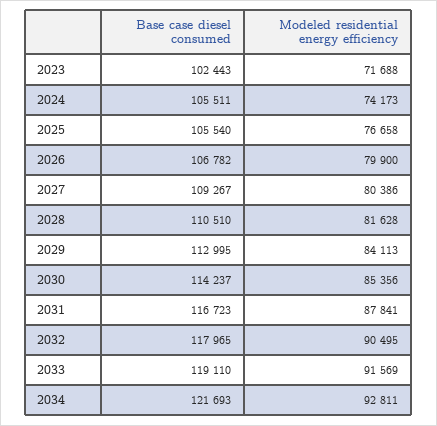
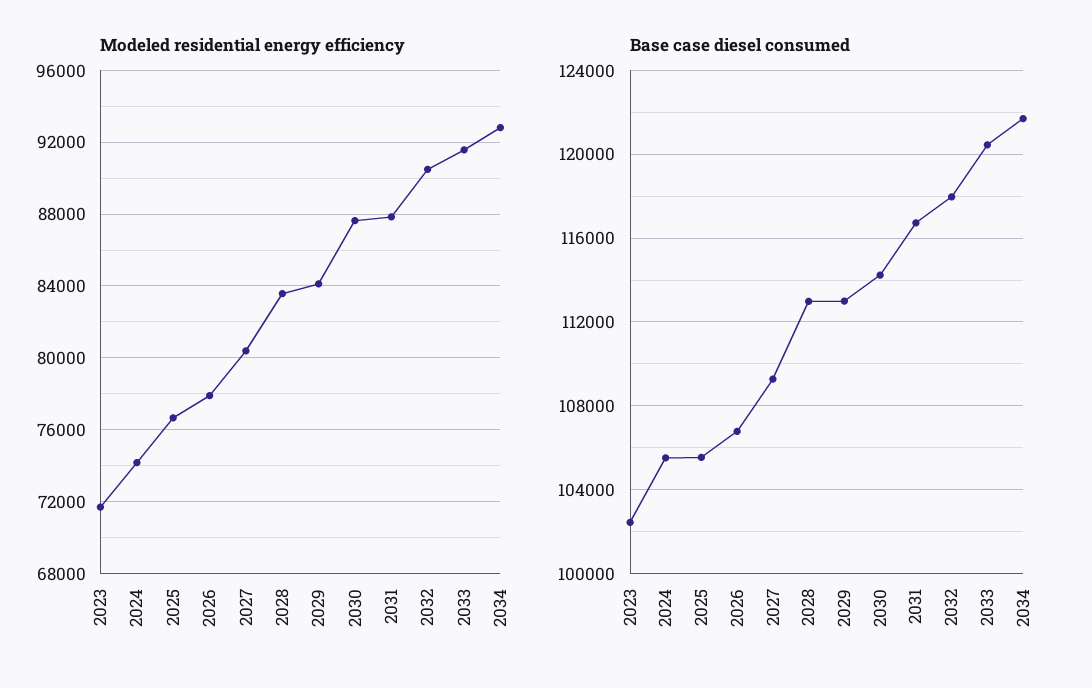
Modeled residential energy efficiency, 2026: 79900 -> 78000
Base case diesel consumed, 2028: 110510 -> 113000
Modeled residential energy efficiency, 2028: 81628 -> 83500
Modeled residential energy efficiency, 2030: 85356 -> 87500
Base case diesel consumed, 2033: 119110 -> 120500

